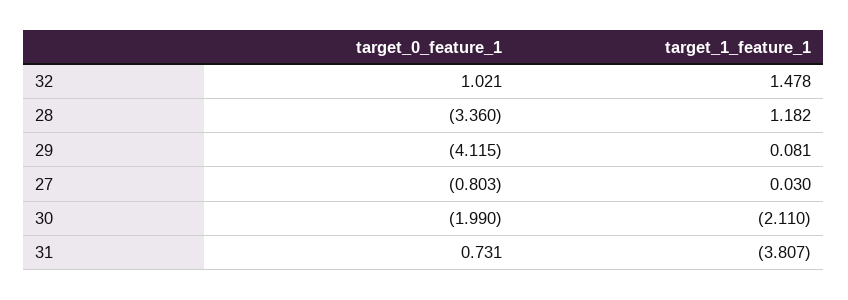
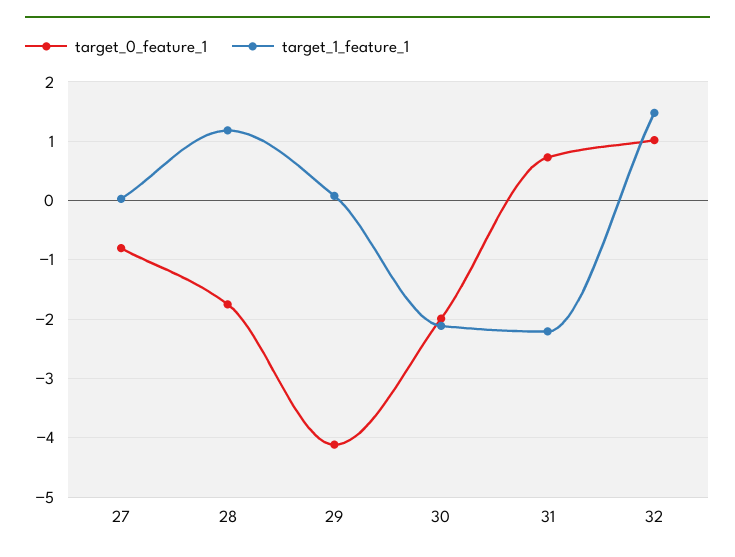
target_0_feature_1, 28: -3.36 -> -1.8
target_1_feature_1, 31: -3.807 -> -2.2

